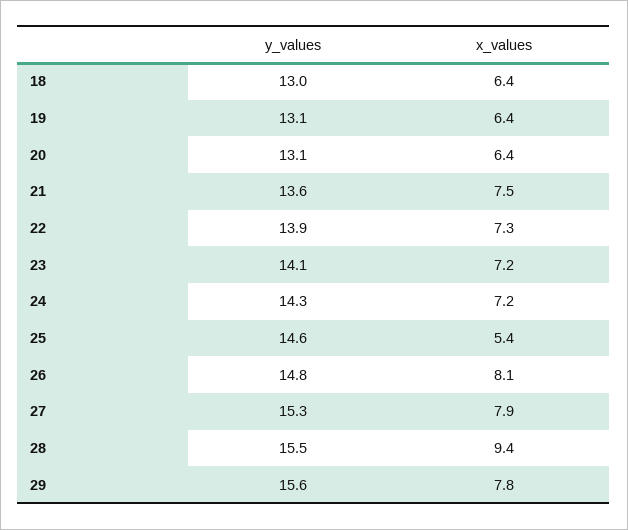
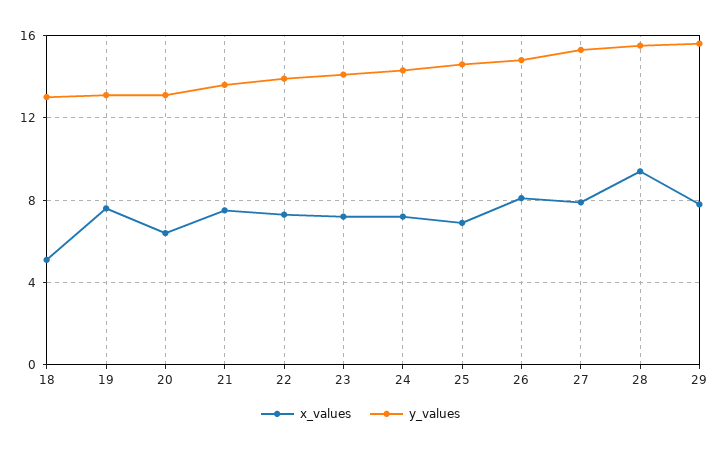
x_values, 18: 6.4 -> 5
x_values, 19: 6.4 -> 7.5
x_values, 25: 5.4 -> 7

